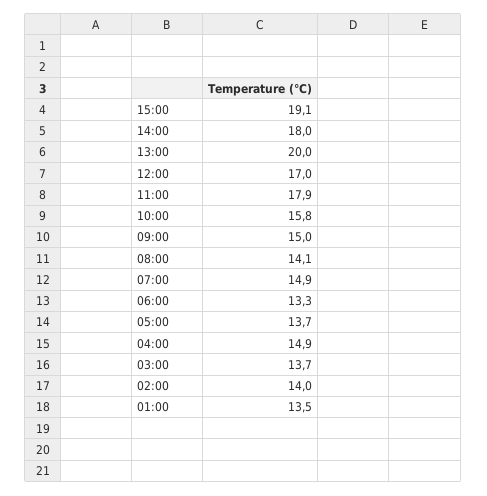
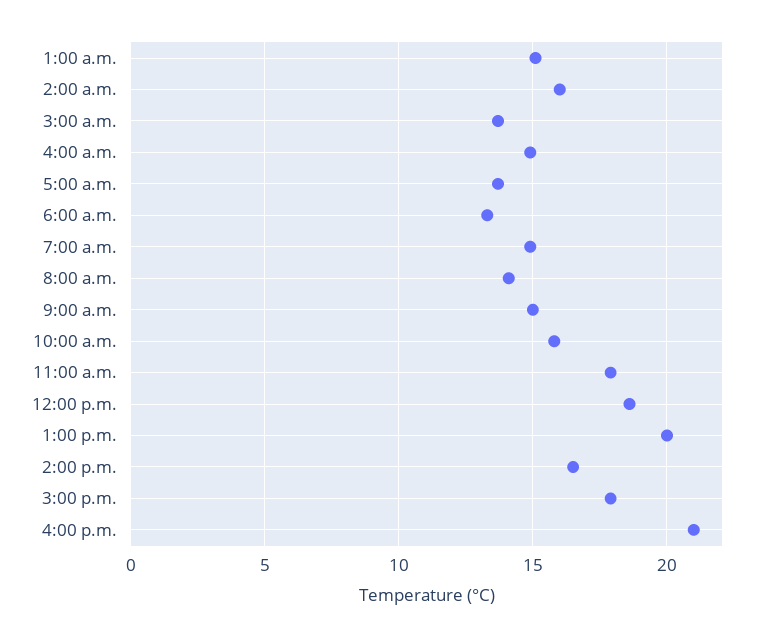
15:00: 19.1 -> 18
14:00: 18 -> 16.5
12:00: 17 -> 18.5
02:00: 14 -> 16
01:00: 13.5 -> 15
4:00 p.m.: none -> 21

